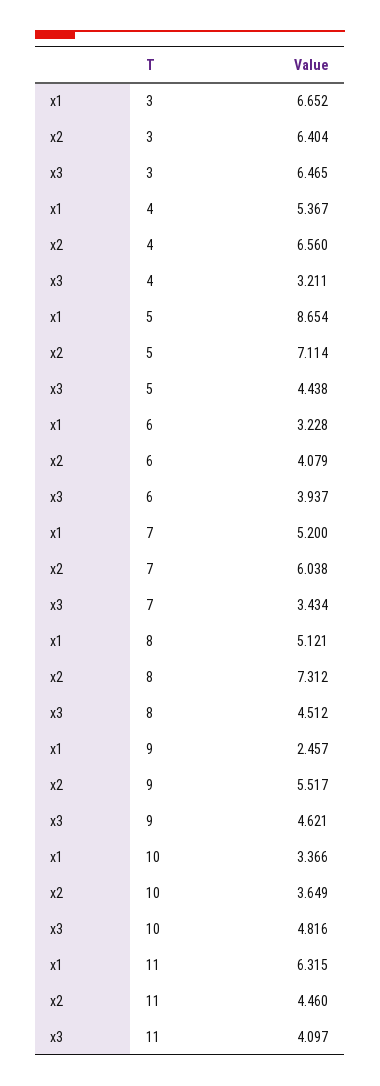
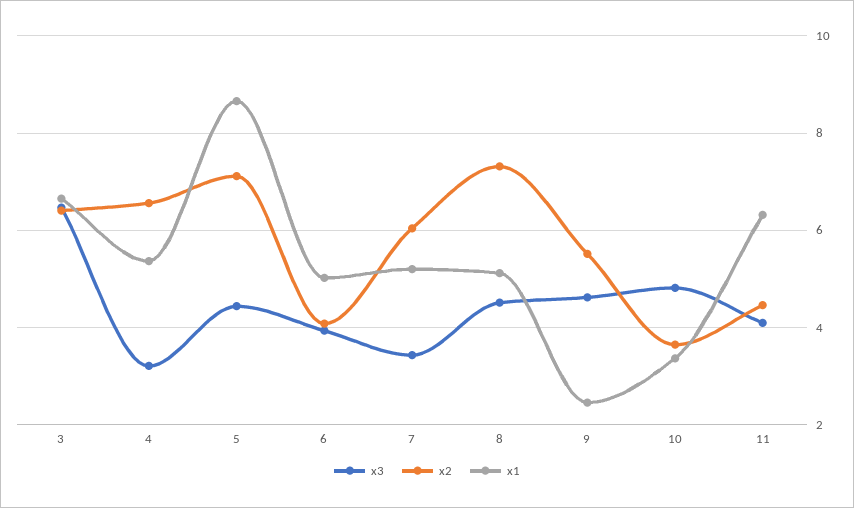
x1, 6: 3.228 -> 5

